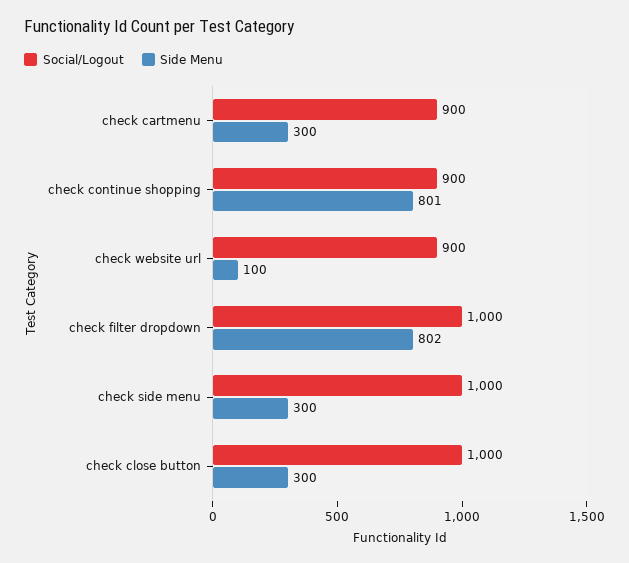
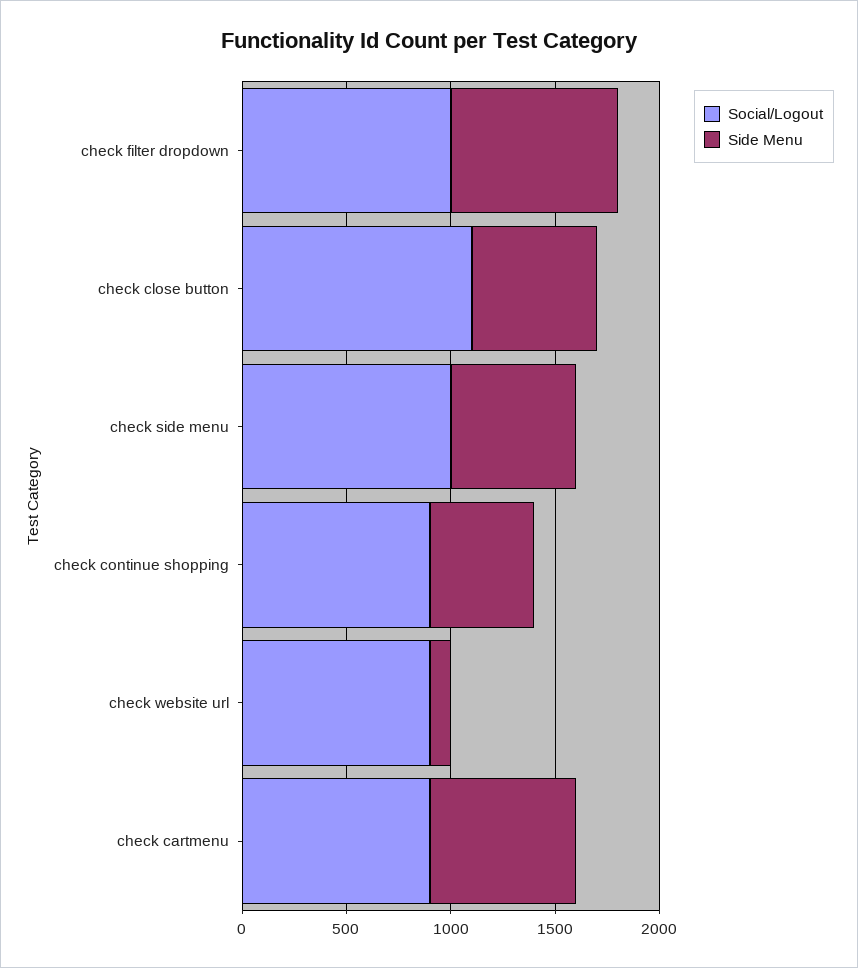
Side Menu, check cartmenu: 300 -> 700
Side Menu, check continue shopping: 801 -> 500
Side Menu, check side menu: 300 -> 600
Social/Logout, check close button: 1000 -> 1100
Side Menu, check close button: 300 -> 600

